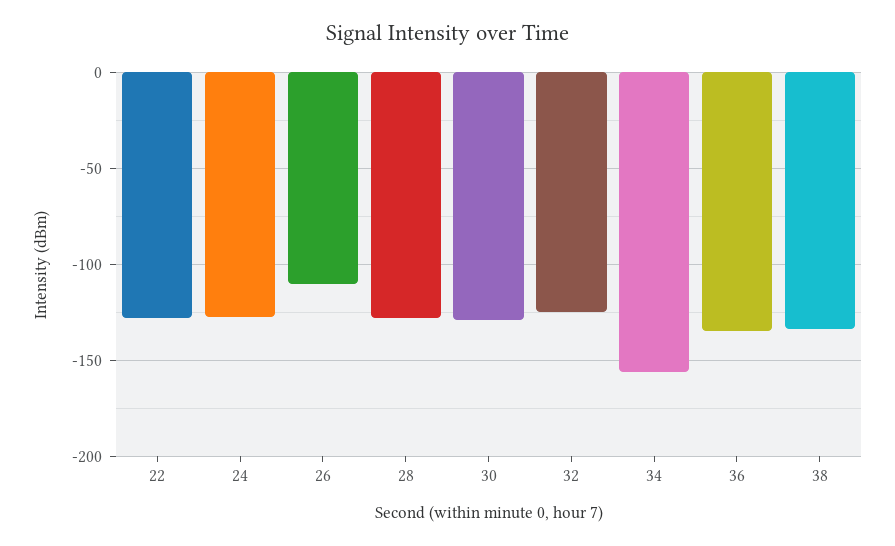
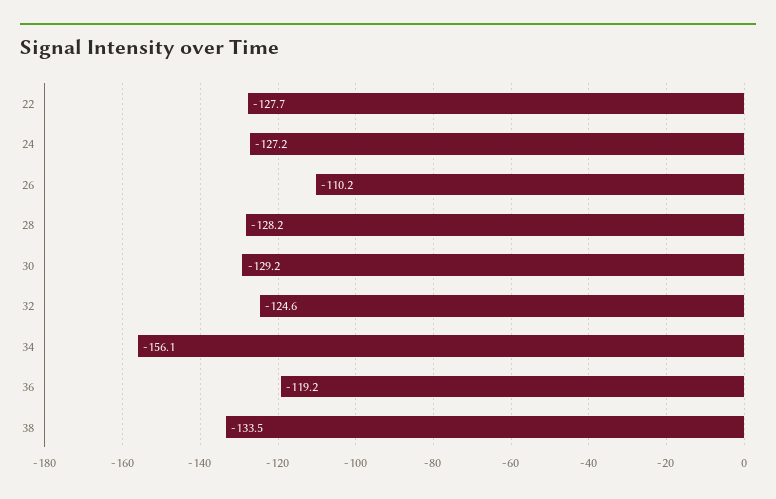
36: -135 -> -119.2

